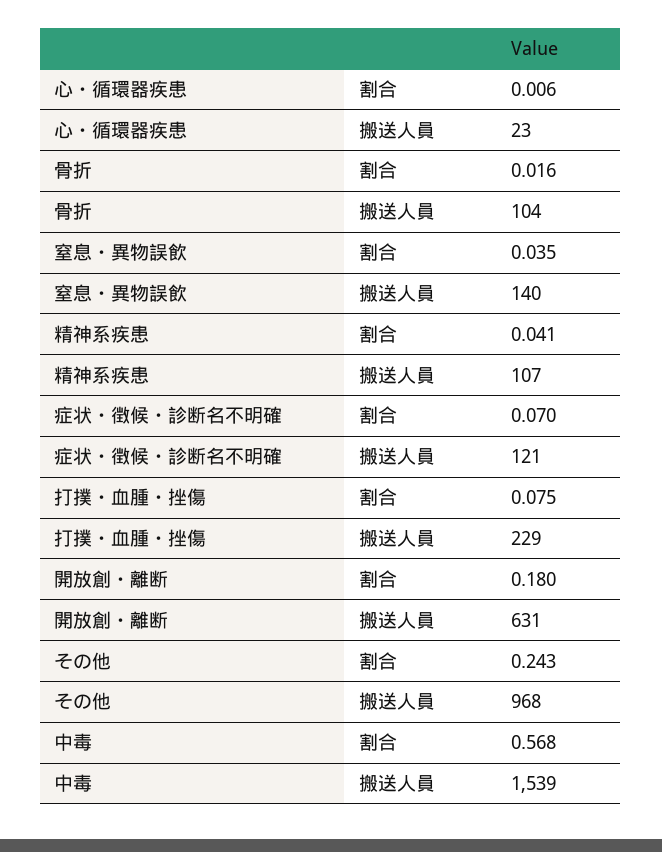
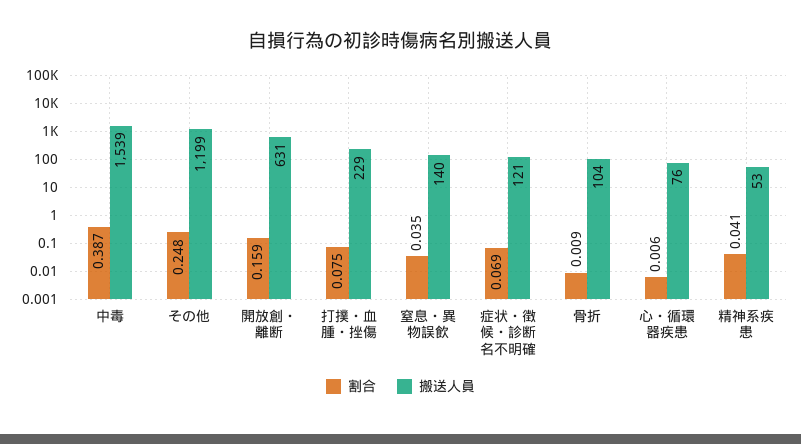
搬送人員, 心・循環器疾患: 23 -> 76
割合, 骨折: 0.016 -> 0.009
搬送人員, 精神系疾患: 107 -> 53
割合, 症状・徴候・診断名不明確: 0.07 -> 0.069
割合, 開放創・離断: 0.18 -> 0.159
割合, その他: 0.243 -> 0.248
搬送人員, その他: 968 -> 1199
割合, 中毒: 0.568 -> 0.387

